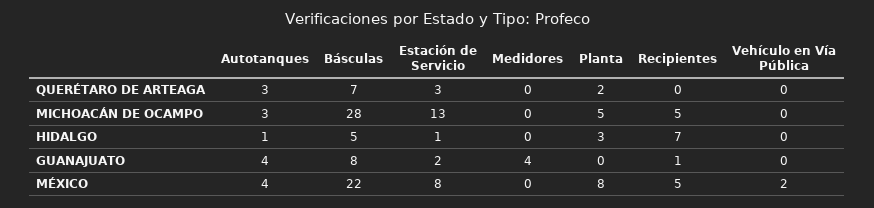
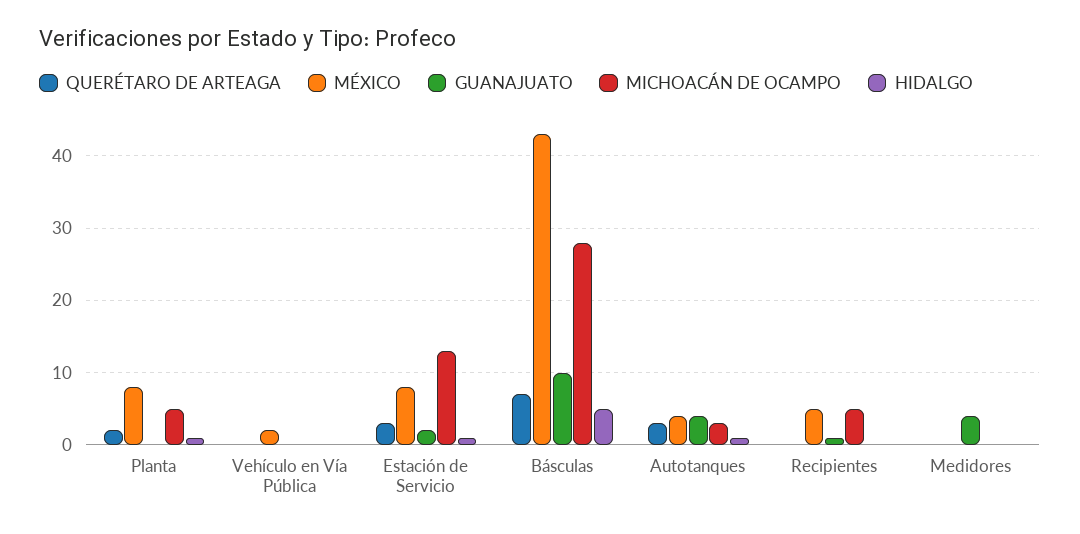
HIDALGO, Planta: 3 -> 1
HIDALGO, Recipientes: 7 -> 0
GUANAJUATO, Básculas: 8 -> 10
MÉXICO, Básculas: 22 -> 43

